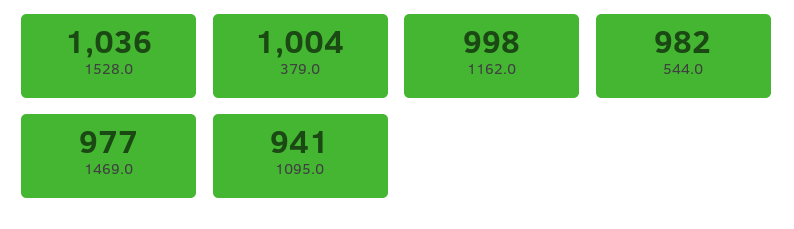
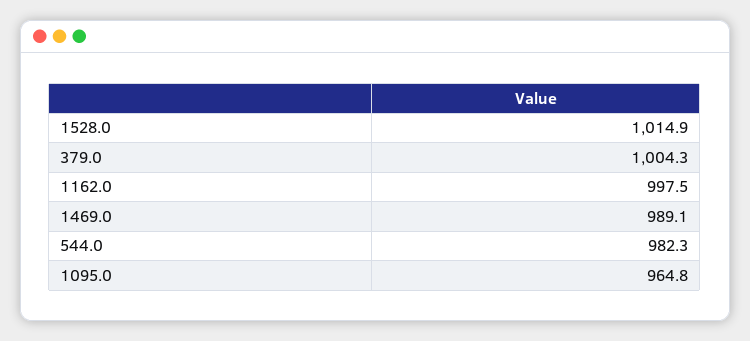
1528.0: 1036 -> 1014.9
1469.0: 977 -> 989.1
1095.0: 941 -> 964.8

